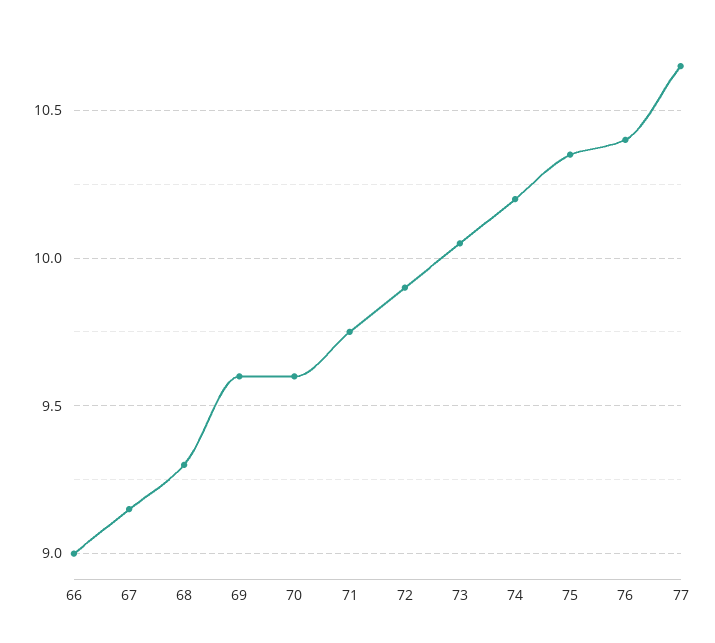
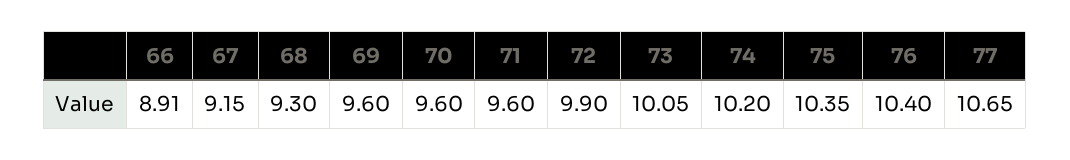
66: 9 -> 8.91
71: 9.75 -> 9.6

